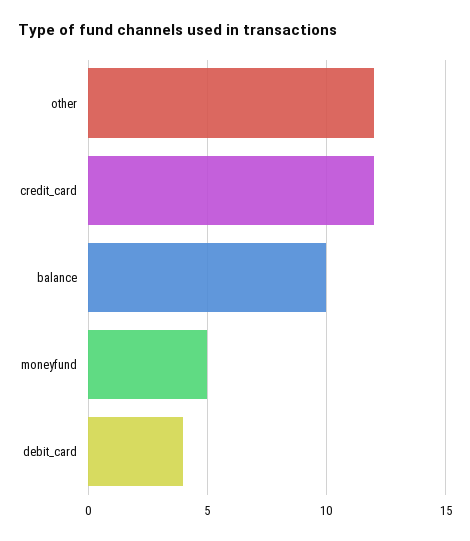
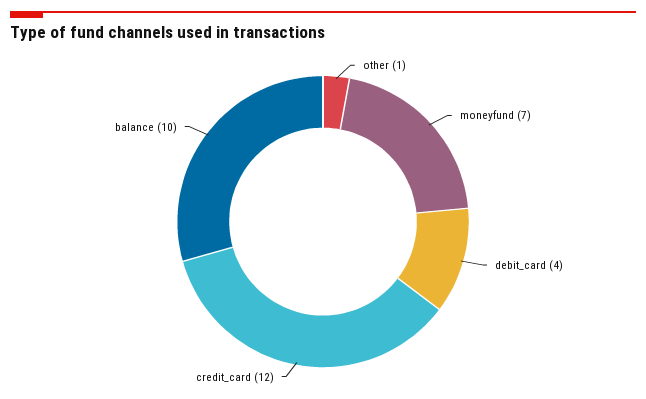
other: 12 -> 1
moneyfund: 5 -> 7

